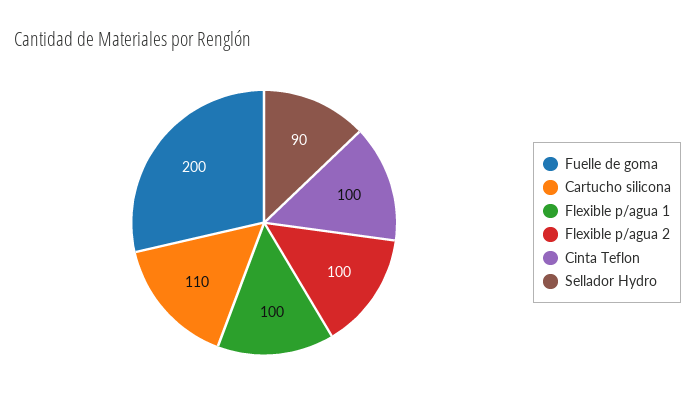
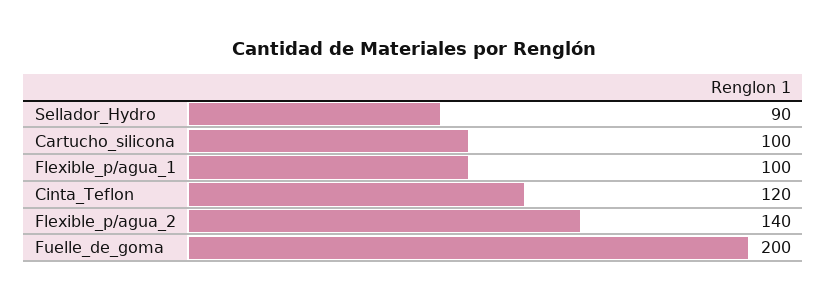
Cartucho silicona: 110 -> 100
Flexible p/agua 2: 100 -> 140
Cinta Teflon: 100 -> 120

